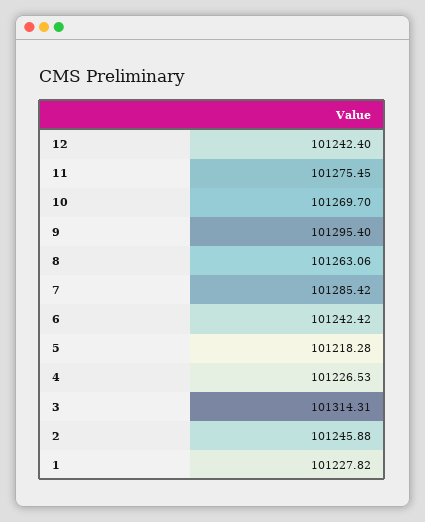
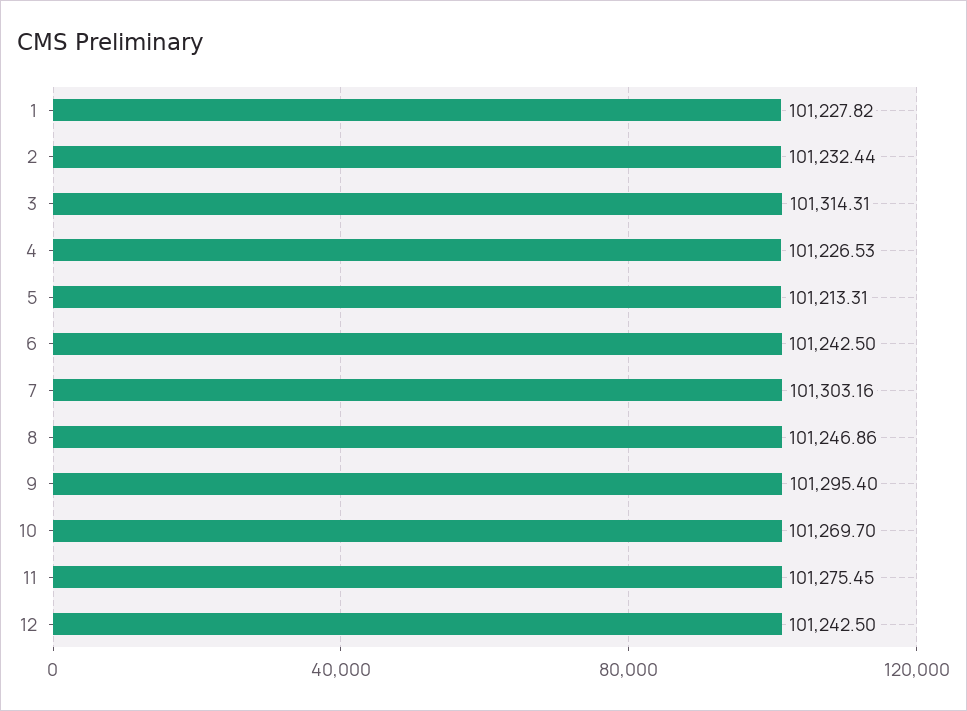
12: 101242.4 -> 101242.5
8: 101263.06 -> 101246.86
7: 101285.42 -> 101303.16
6: 101242.42 -> 101242.5
5: 101218.28 -> 101213.31
2: 101245.88 -> 101232.44

